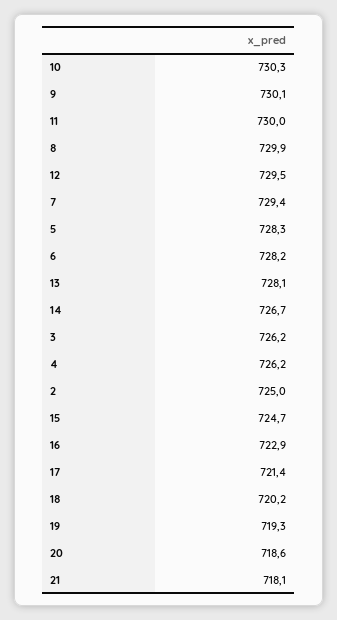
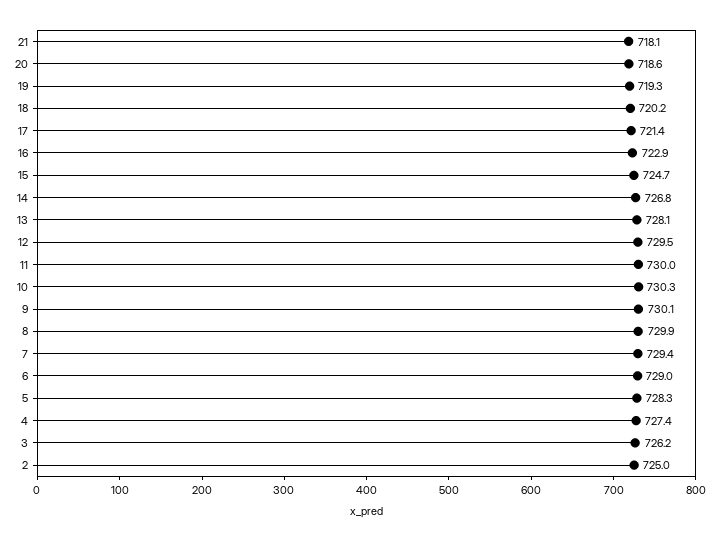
6: 728.2 -> 729
14: 726.7 -> 726.8
4: 726.2 -> 727.4

